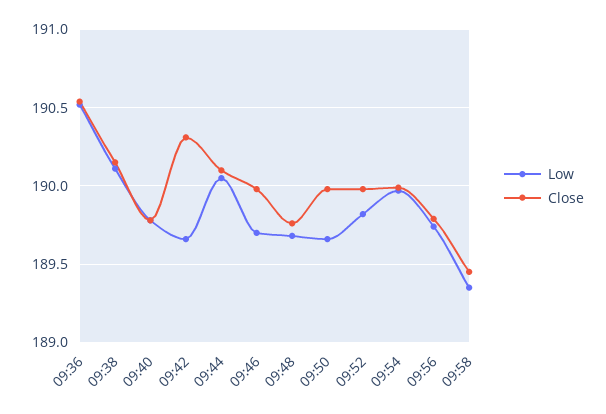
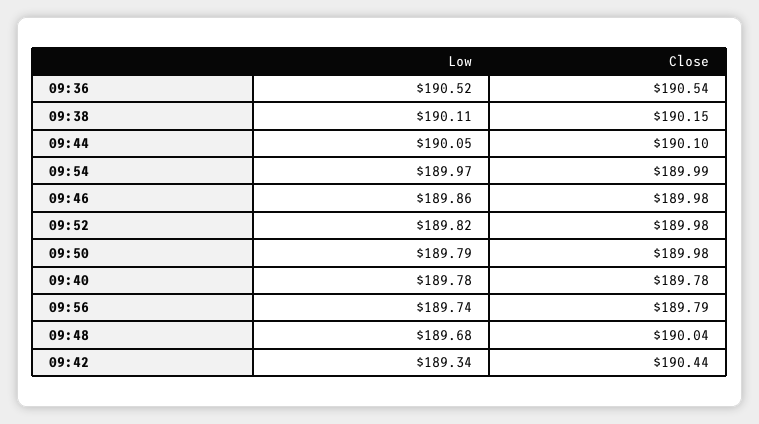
Low, 09:42: 189.65 -> 189.34
Close, 09:42: 190.3 -> 190.44
Low, 09:46: 189.7 -> 189.86
Close, 09:48: 189.75 -> 190.04
Low, 09:50: 189.65 -> 189.79
Low, 09:58: 189.35 -> none
Close, 09:58: 189.45 -> none

